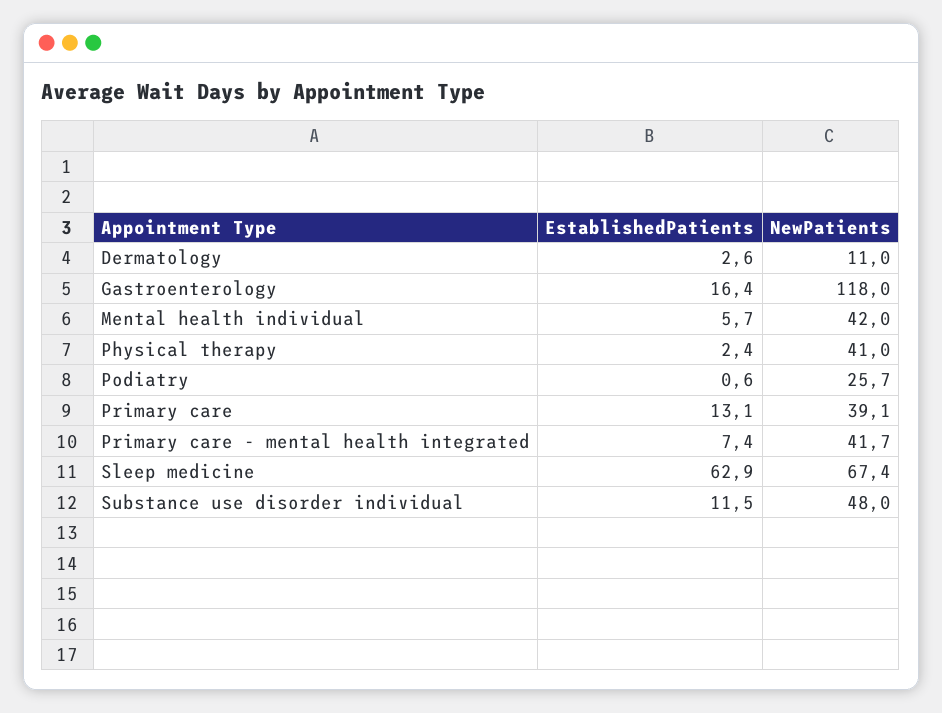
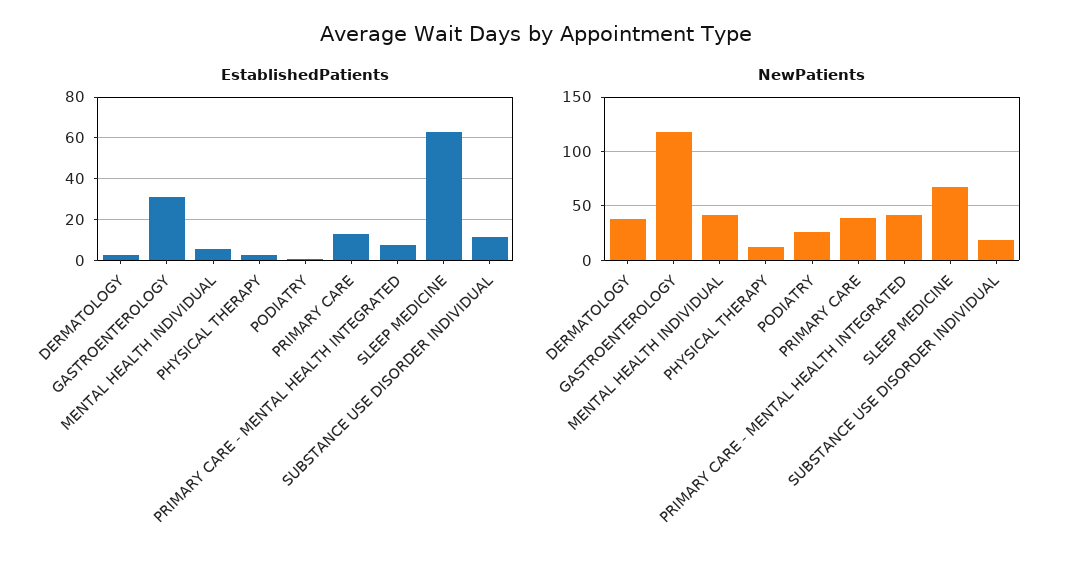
NewPatients, Dermatology: 11 -> 40
EstablishedPatients, Gastroenterology: 16.4 -> 30
NewPatients, Physical therapy: 41 -> 10
NewPatients, Substance use disorder individual: 48 -> 20

